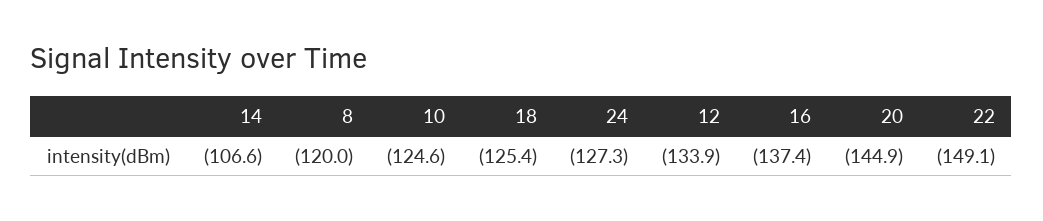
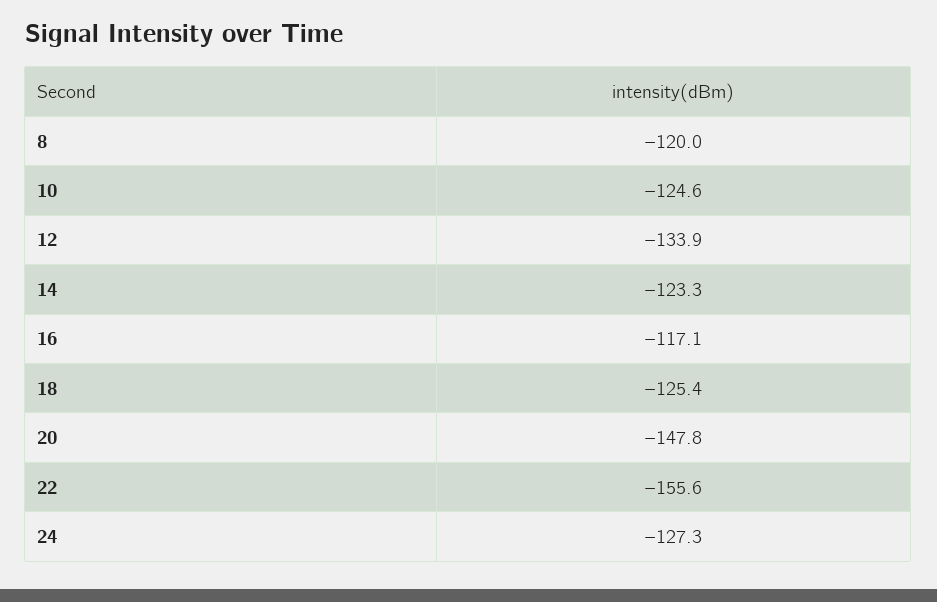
14: -106.6 -> -123.3
16: -137.4 -> -117.1
20: -144.9 -> -147.8
22: -149.1 -> -155.6

